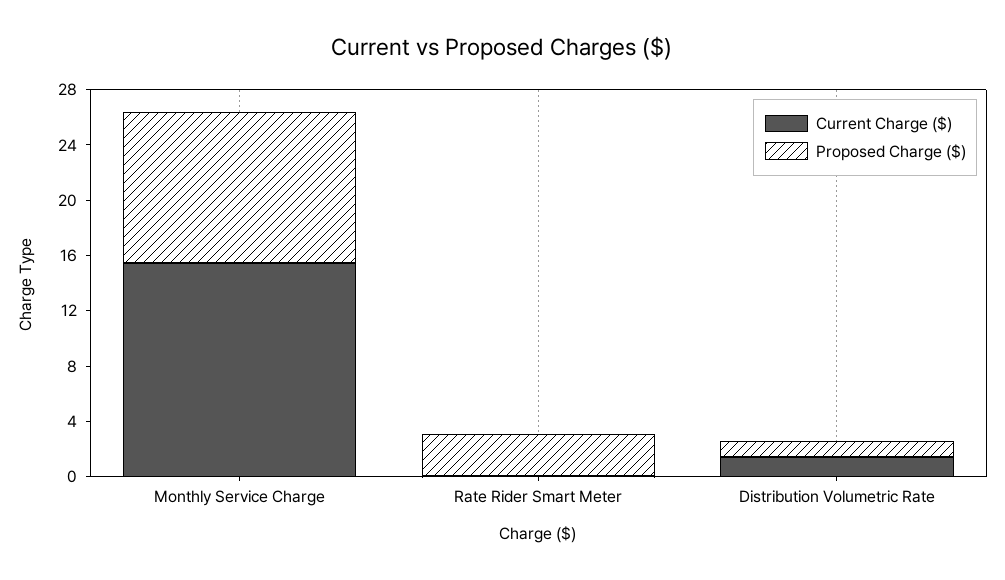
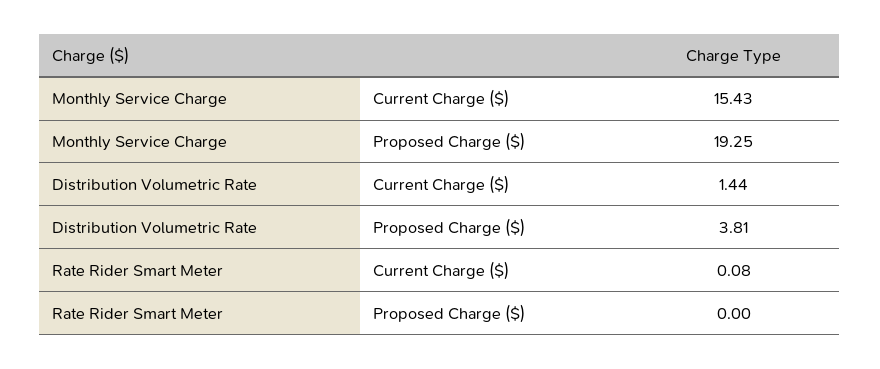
Proposed Charge ($), Monthly Service Charge: 11 -> 19.25
Proposed Charge ($), Rate Rider Smart Meter: 3 -> 0
Proposed Charge ($), Distribution Volumetric Rate: 1 -> 3.81

